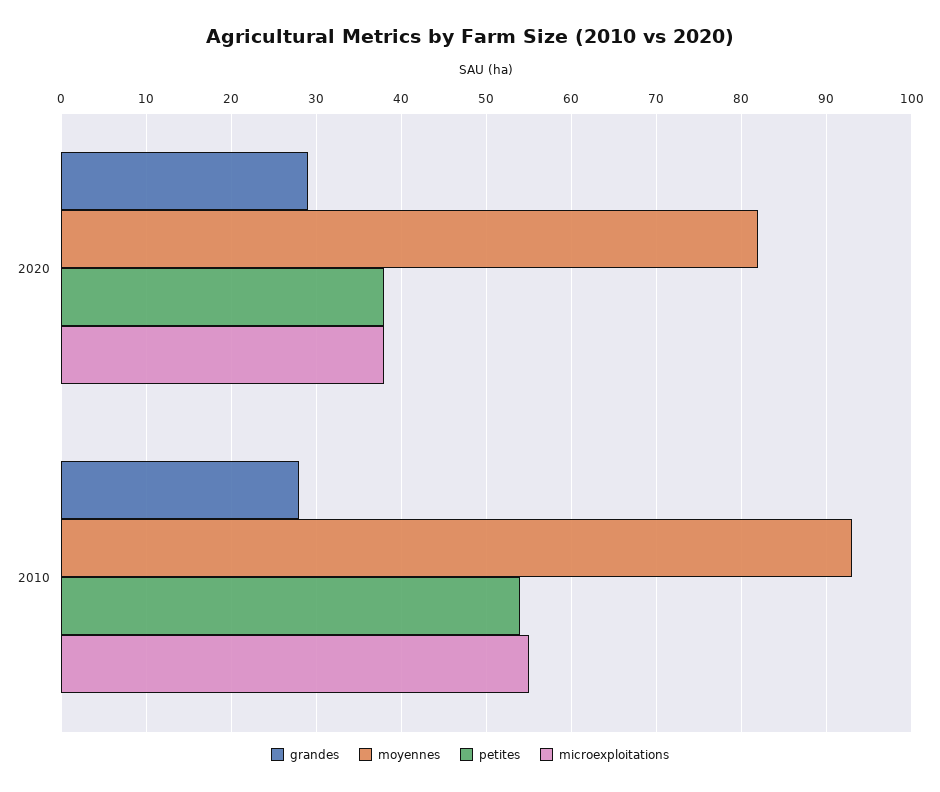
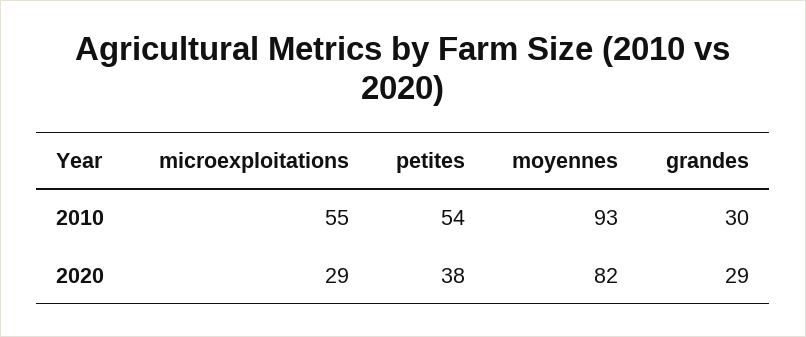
microexploitations, 2020: 38 -> 29
grandes, 2010: 28 -> 30

